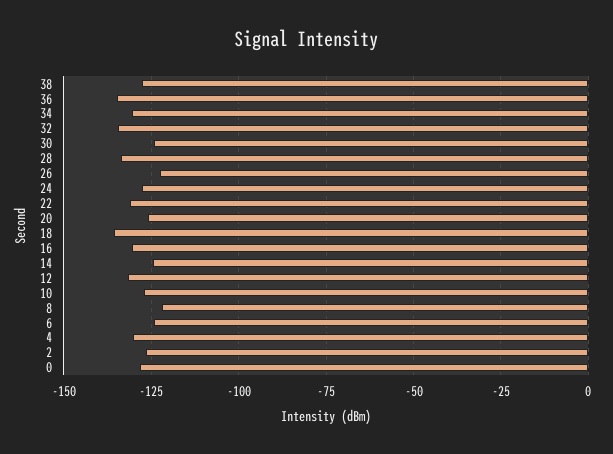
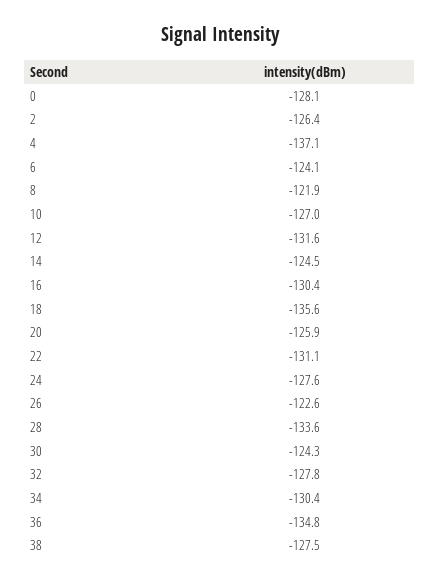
32: -135 -> -127.8
4: -130 -> -137.1

